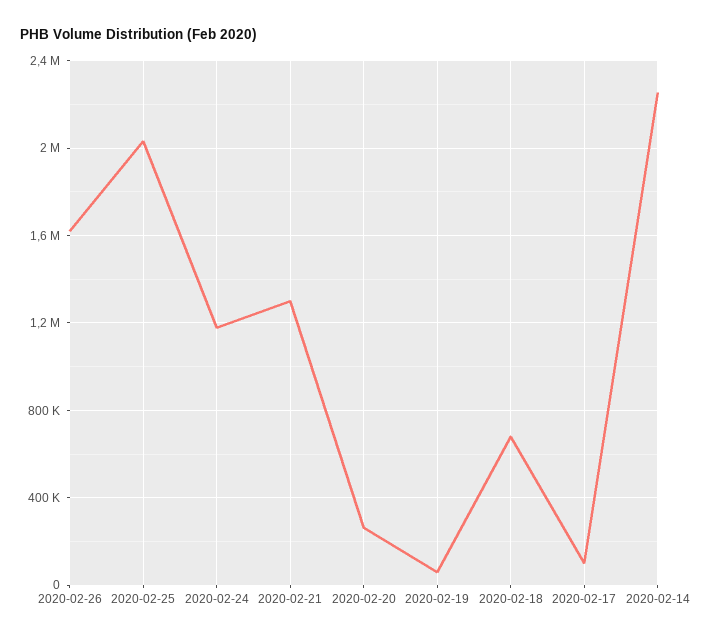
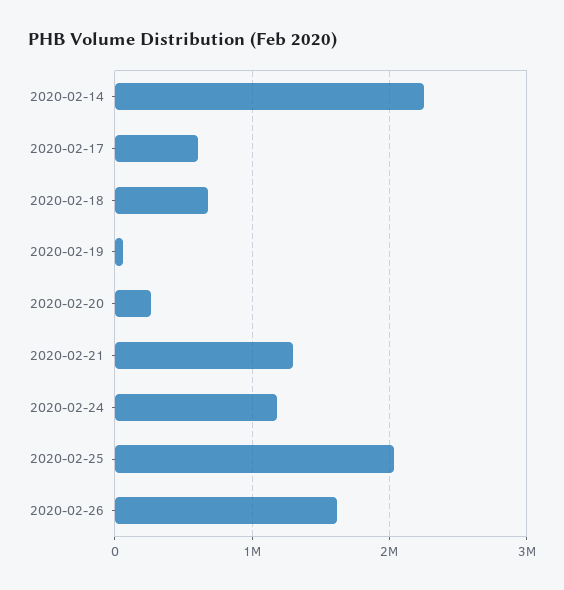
2020-02-17: 100000 -> 600000

